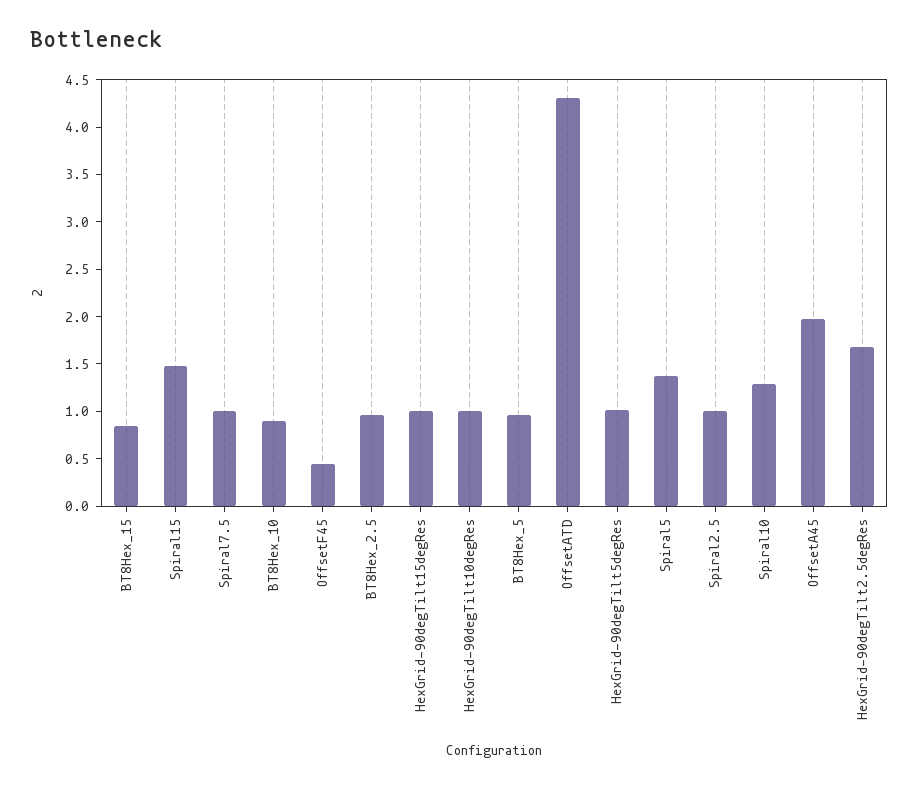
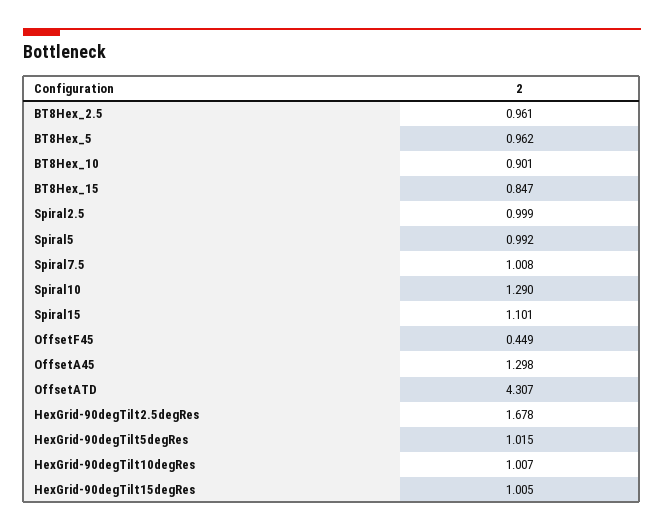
Spiral15: 1.5 -> 1.101
Spiral5: 1.4 -> 0.992
OffsetA45: 2 -> 1.298

